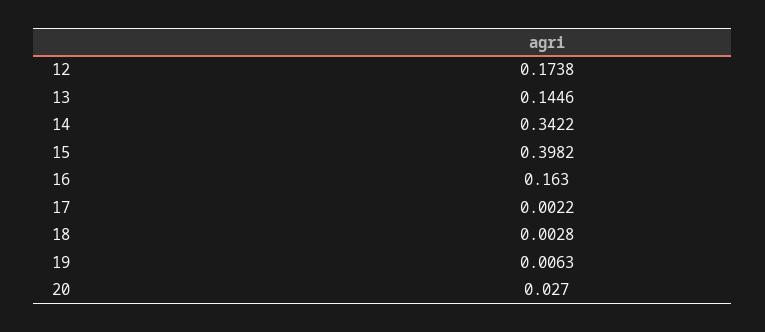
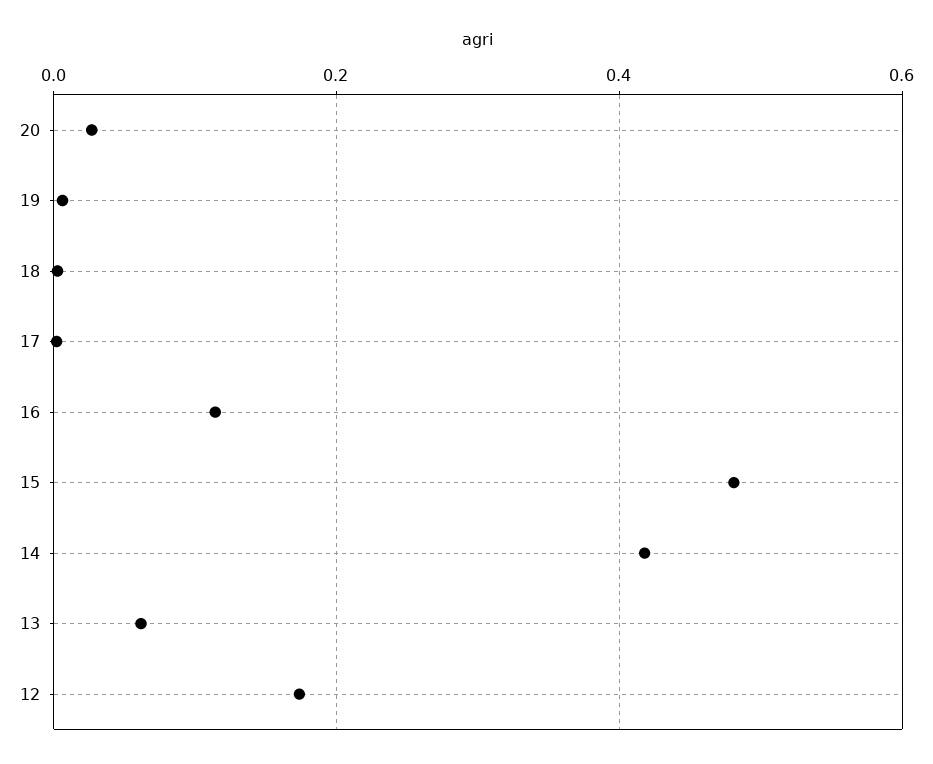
13: 0.1446 -> 0.06
14: 0.3422 -> 0.42
15: 0.3982 -> 0.48
16: 0.163 -> 0.12

